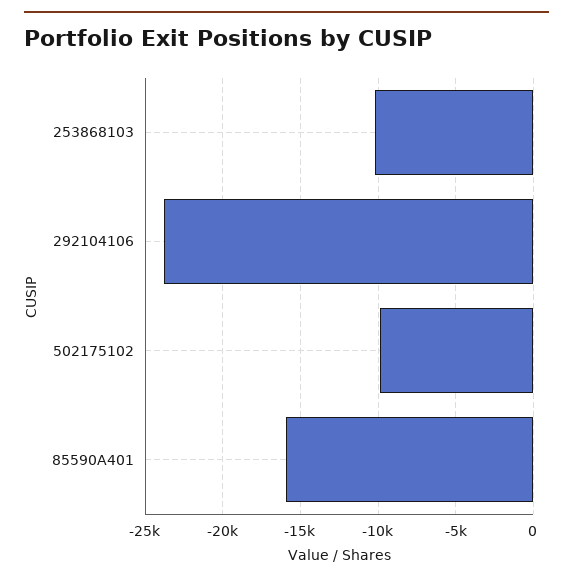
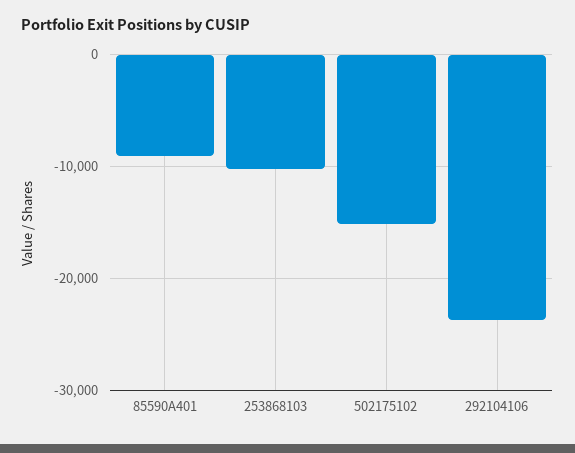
502175102: -10000 -> -15000
85590A401: -16000 -> -9000

